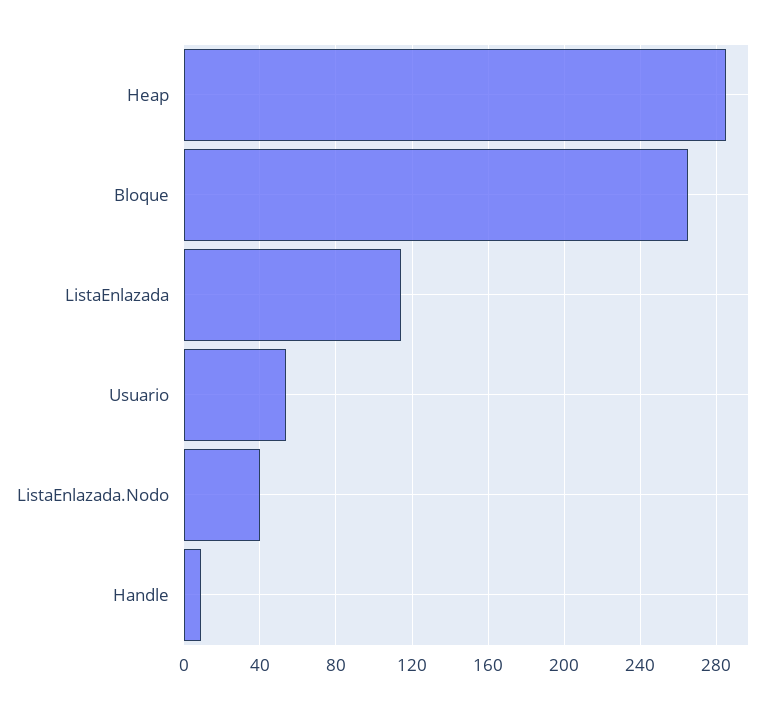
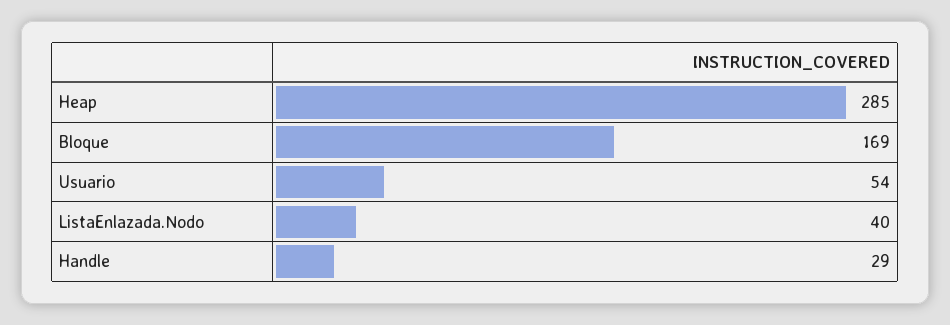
Bloque: 265 -> 169
ListaEnlazada: 115 -> none
Handle: 10 -> 29

